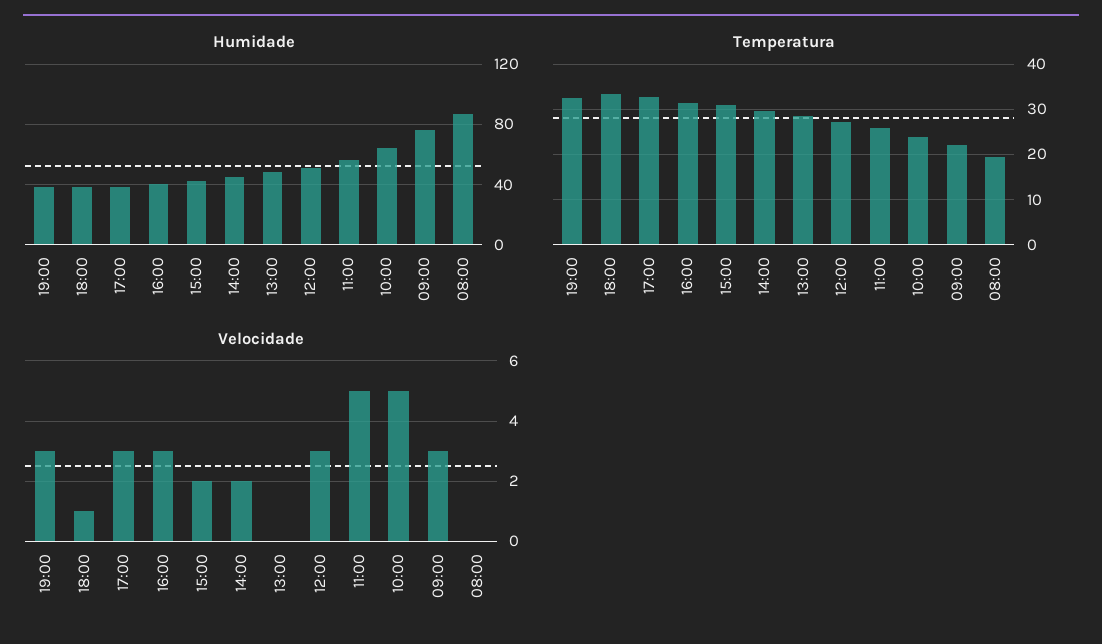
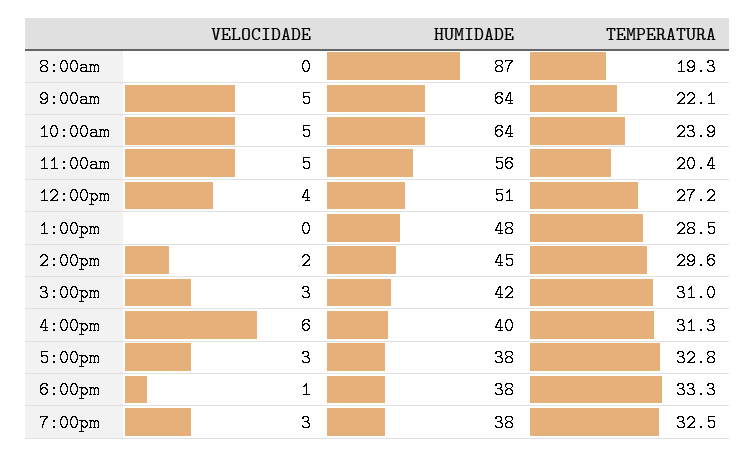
Humidade, 09:00: 75 -> 64
Temperatura, 11:00: 26 -> 20.4
Velocidade, 16:00: 3 -> 6
Velocidade, 15:00: 2 -> 3
Velocidade, 12:00: 3 -> 4
Velocidade, 09:00: 3 -> 5

